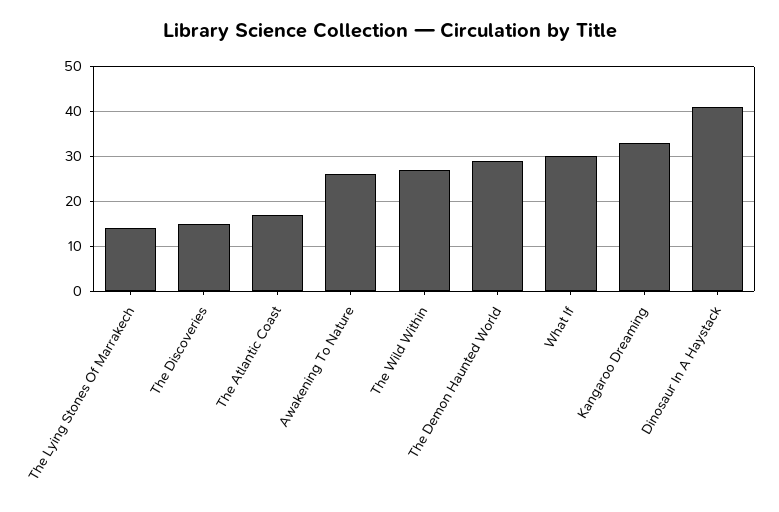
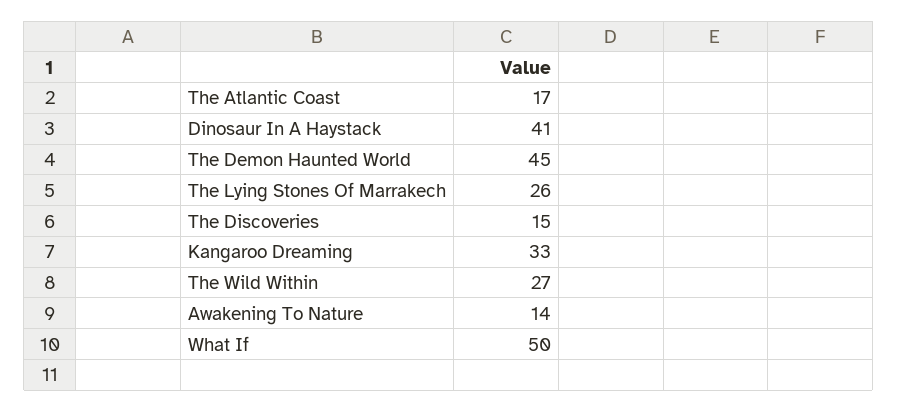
The Lying Stones Of Marrakech: 15 -> 26
Awakening To Nature: 25 -> 14
The Demon Haunted World: 30 -> 45
What If: 30 -> 50

